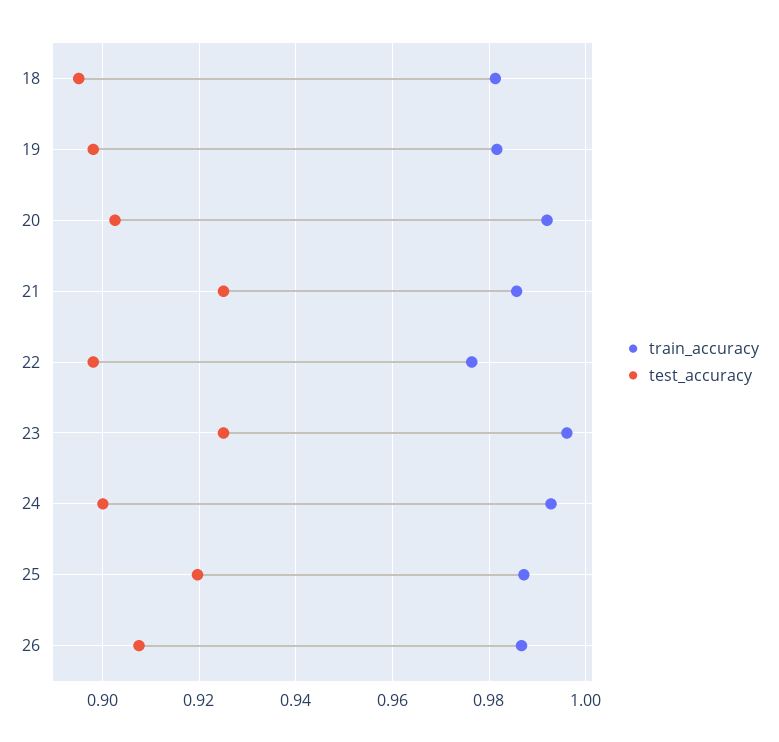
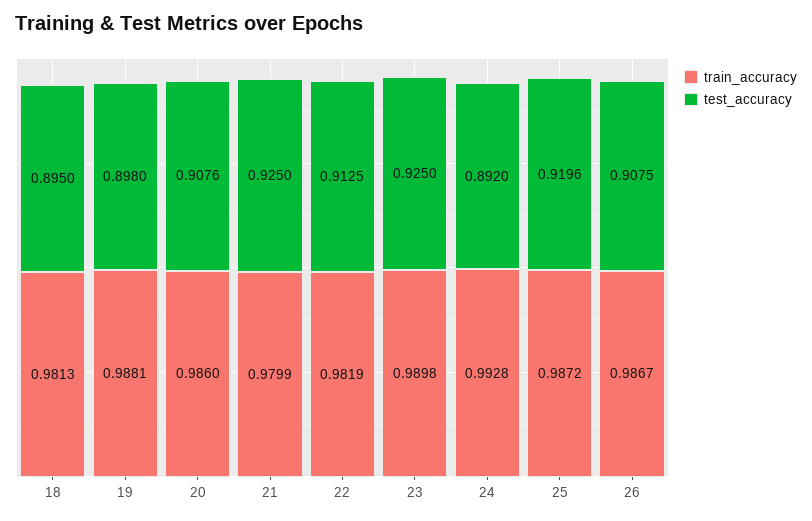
train_accuracy, 19: 0.982 -> 0.9881
train_accuracy, 20: 0.992 -> 0.986
test_accuracy, 20: 0.902 -> 0.9076
train_accuracy, 21: 0.986 -> 0.9799
train_accuracy, 22: 0.976 -> 0.9819
test_accuracy, 22: 0.898 -> 0.9125
train_accuracy, 23: 0.996 -> 0.9898
test_accuracy, 24: 0.9 -> 0.892

